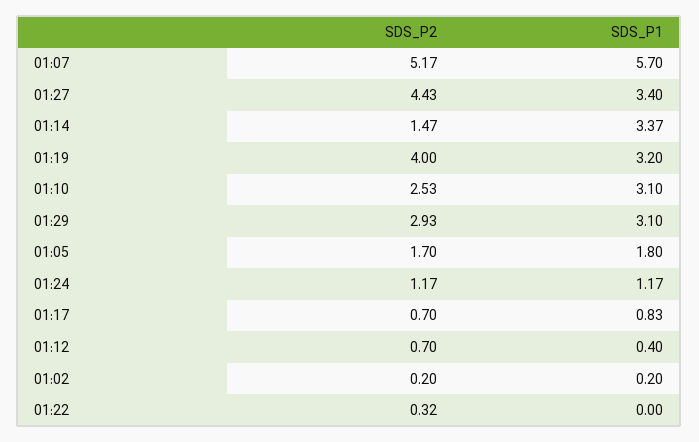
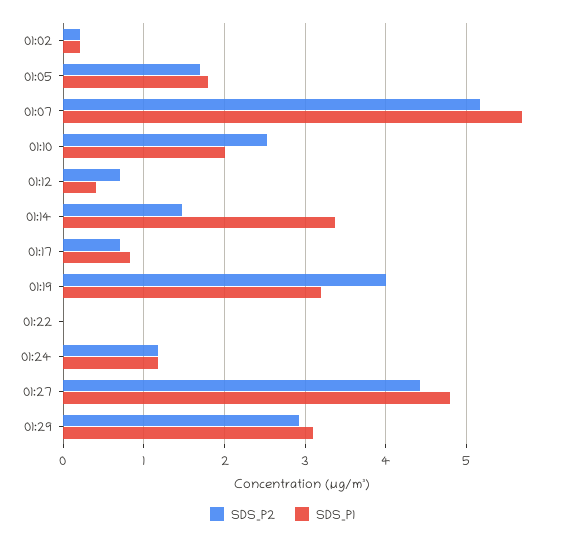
SDS_P1, 01:27: 3.4 -> 4.8
SDS_P1, 01:10: 3.1 -> 2
SDS_P2, 01:22: 0.32 -> 0

